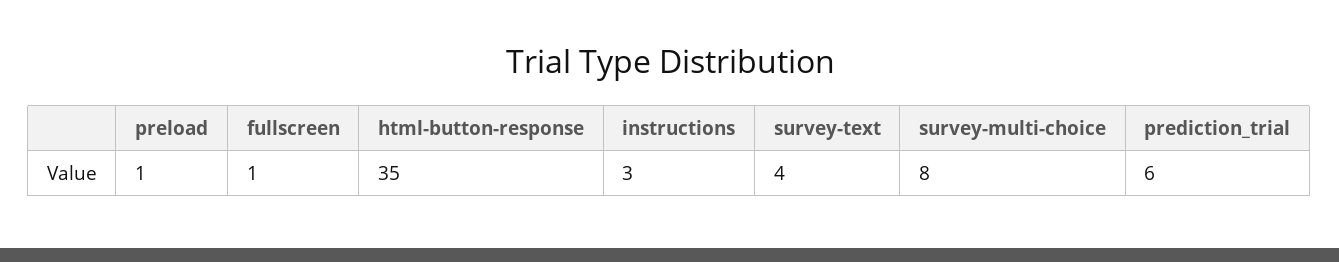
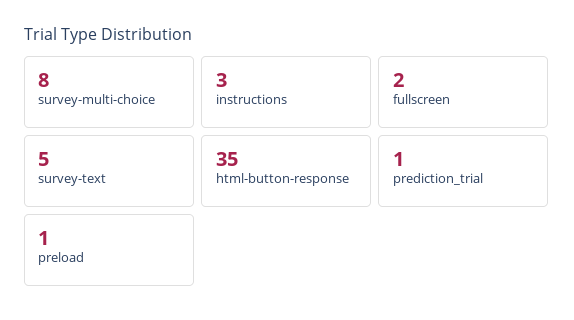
fullscreen: 1 -> 2
survey-text: 4 -> 5
prediction_trial: 6 -> 1

